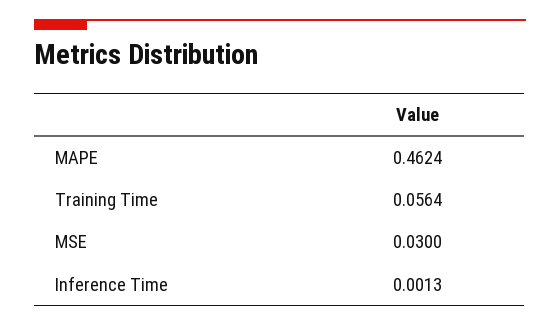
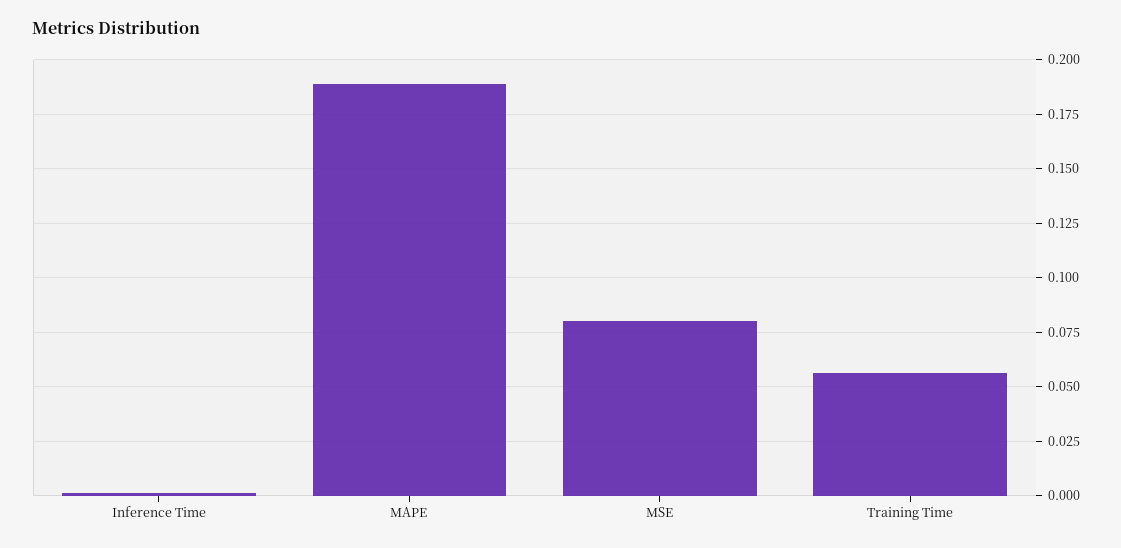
MAPE: 0.4624 -> 0.19
MSE: 0.03 -> 0.08

